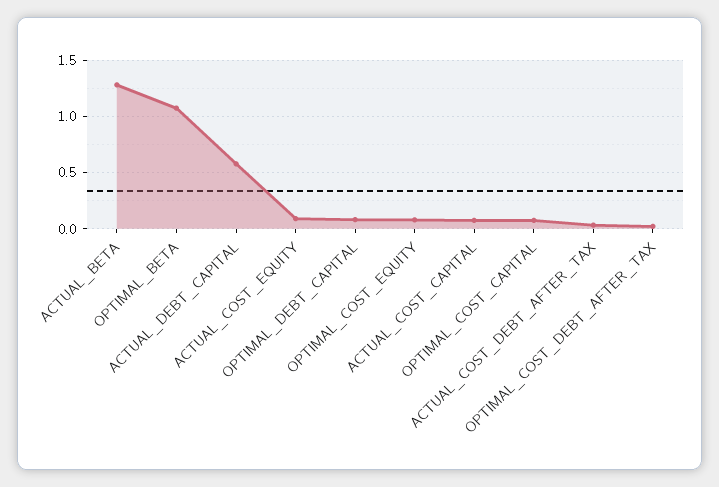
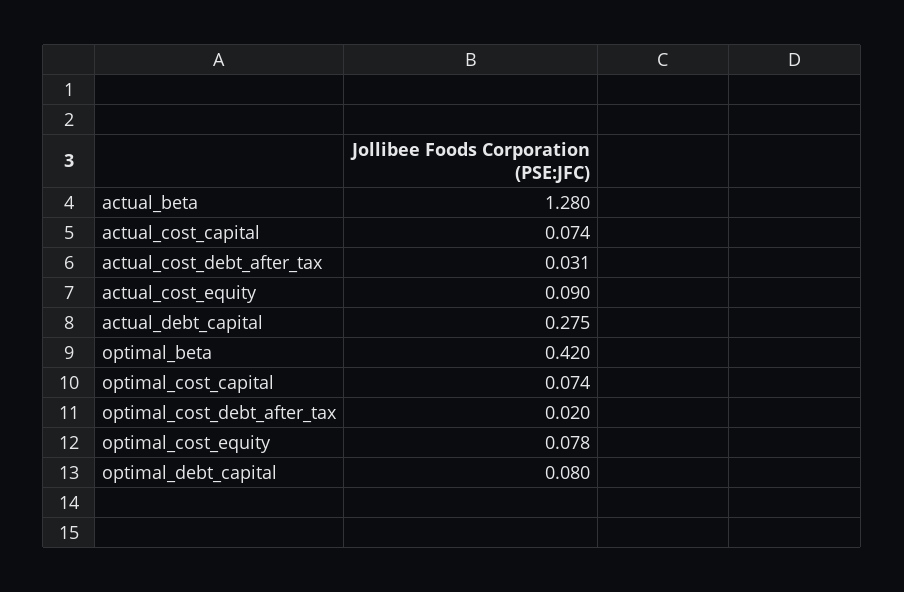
OPTIMAL_BETA: 1.1 -> 0.42
ACTUAL_DEBT_CAPITAL: 0.6 -> 0.275

